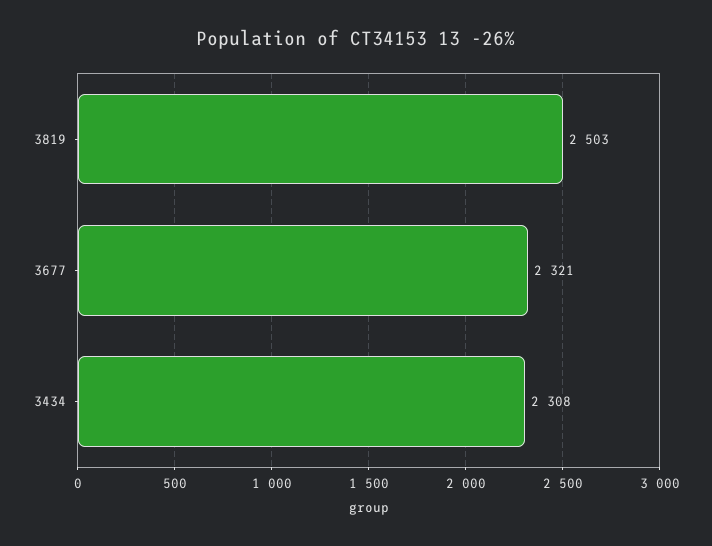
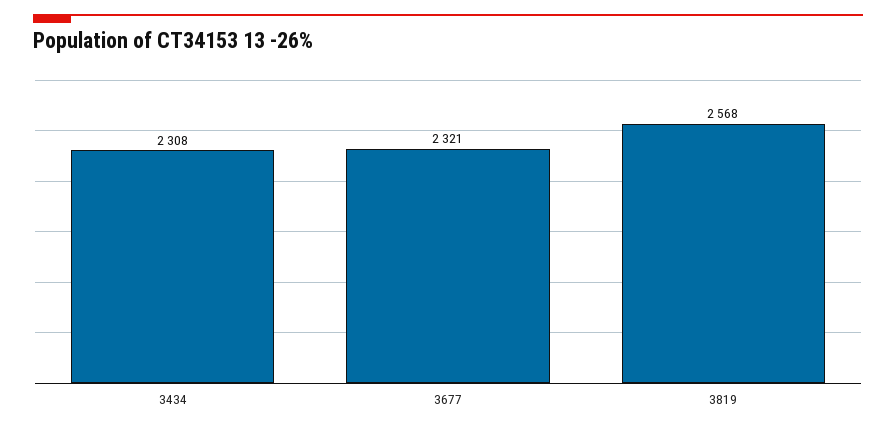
3819: 2503 -> 2568

